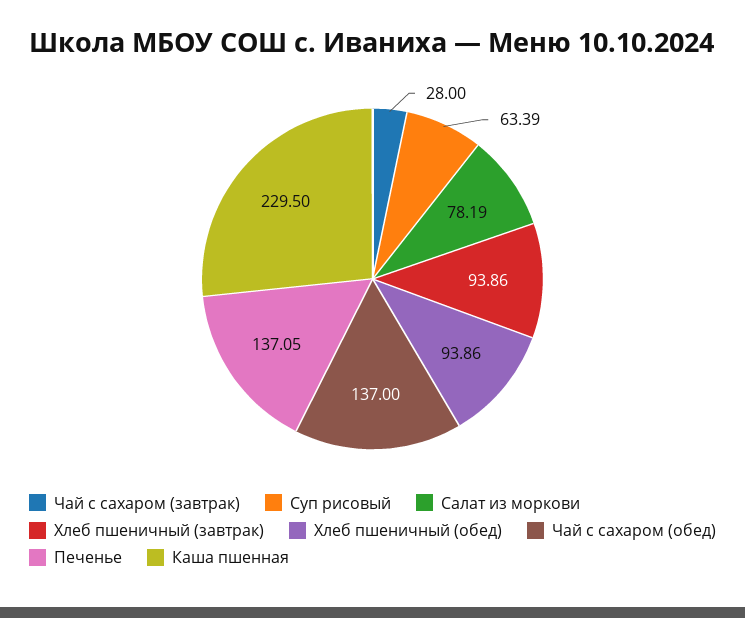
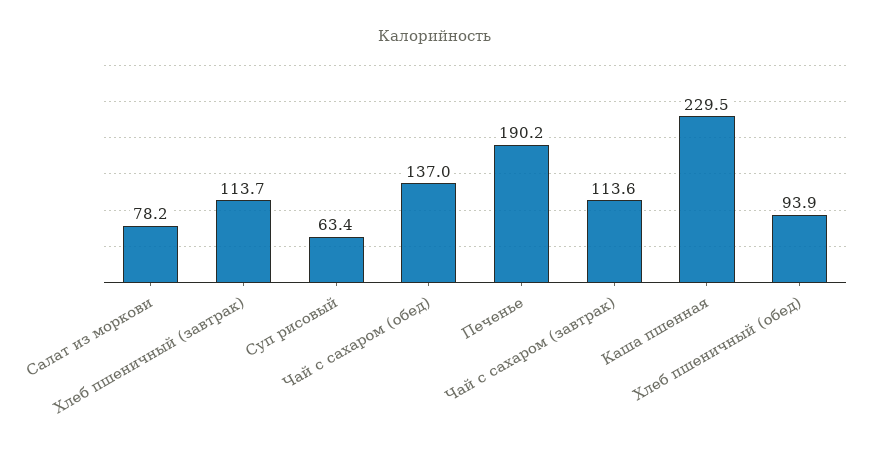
Чай с сахаром (завтрак): 28 -> 113.6
Хлеб пшеничный (завтрак): 93.86 -> 113.7
Печенье: 137.05 -> 190.2

